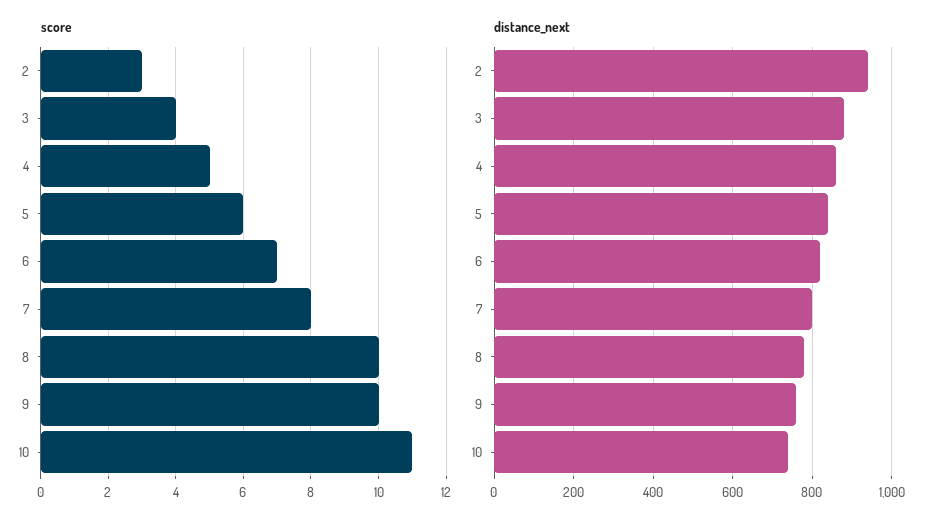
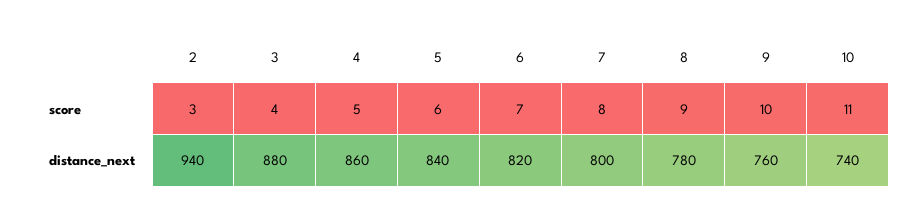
score, 8: 10 -> 9

